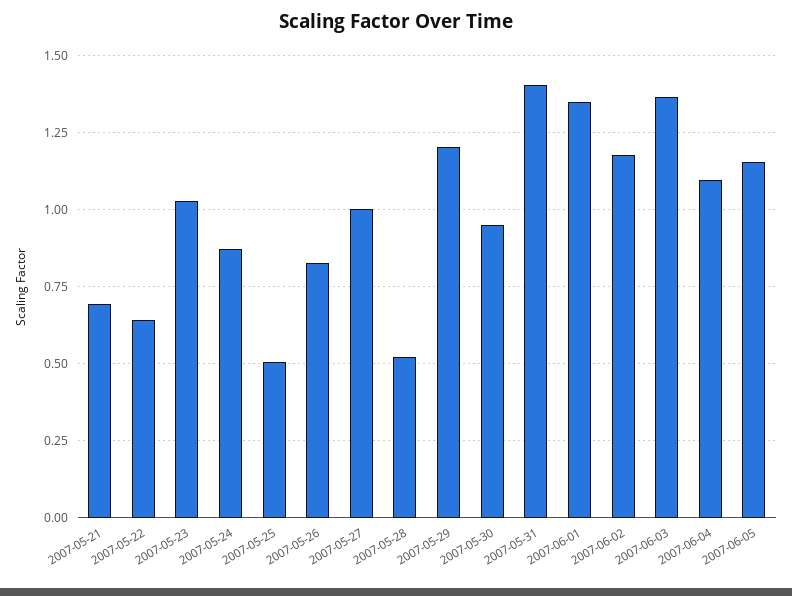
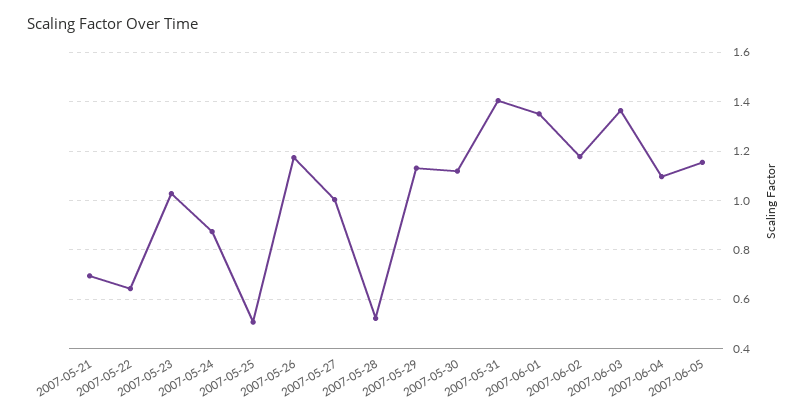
2007-05-26: 0.825 -> 1.175
2007-05-29: 1.2 -> 1.125
2007-05-30: 0.95 -> 1.125

